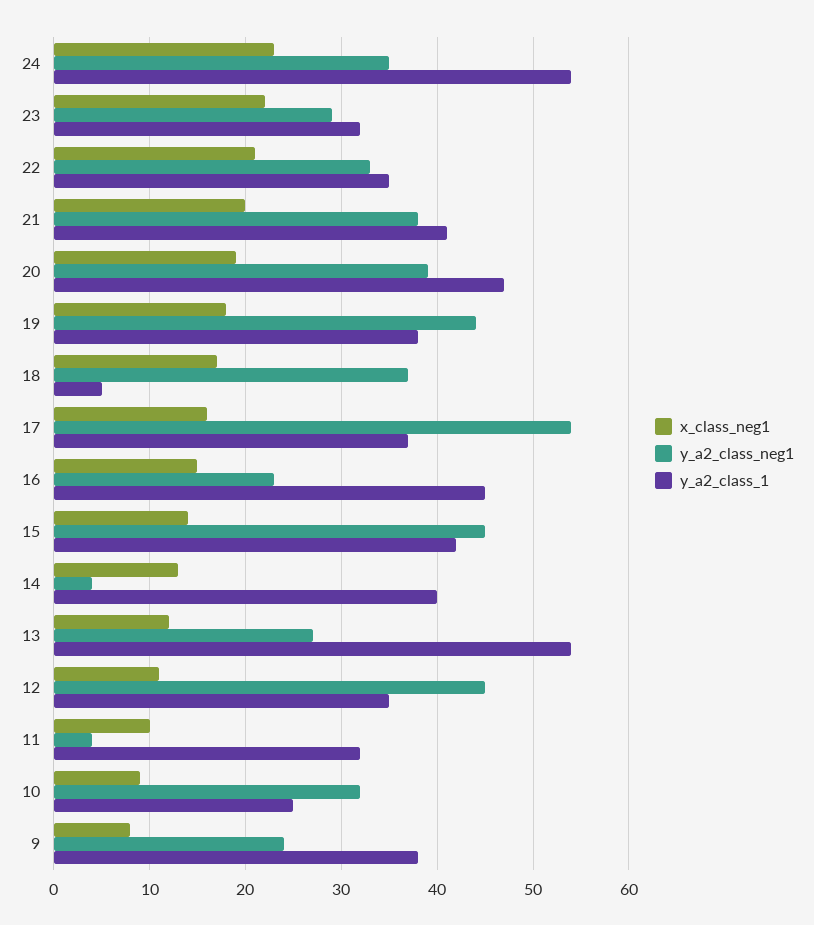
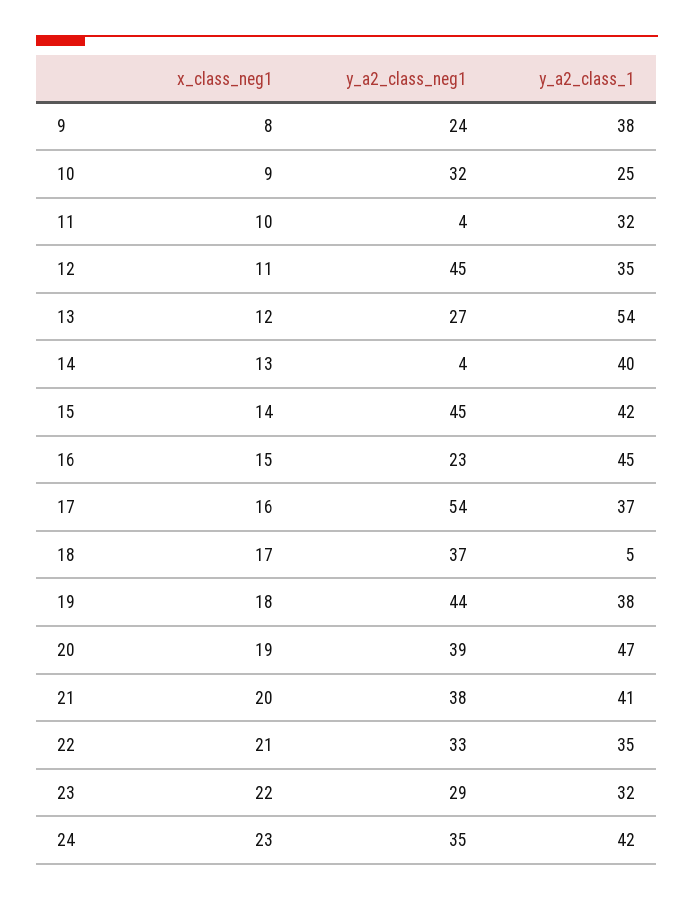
y_a2_class_1, 24: 54 -> 42

